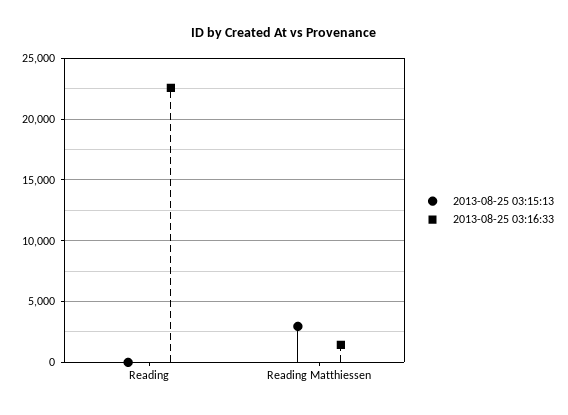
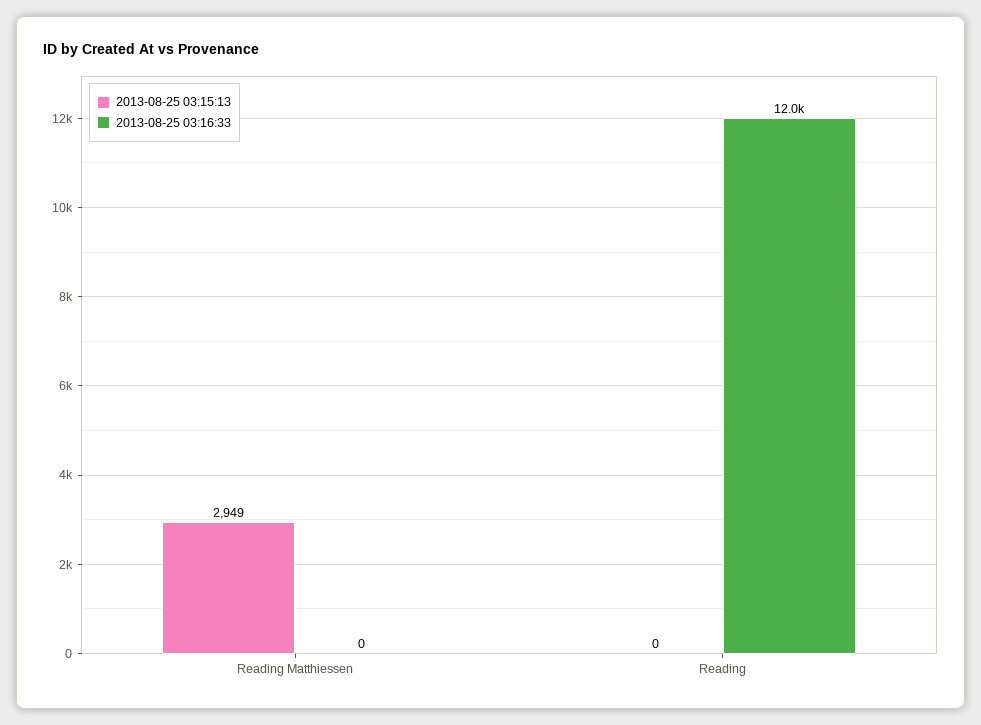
2013-08-25 03:16:33, Reading: 22500 -> 12000
2013-08-25 03:16:33, Reading Matthiessen: 1500 -> 0

